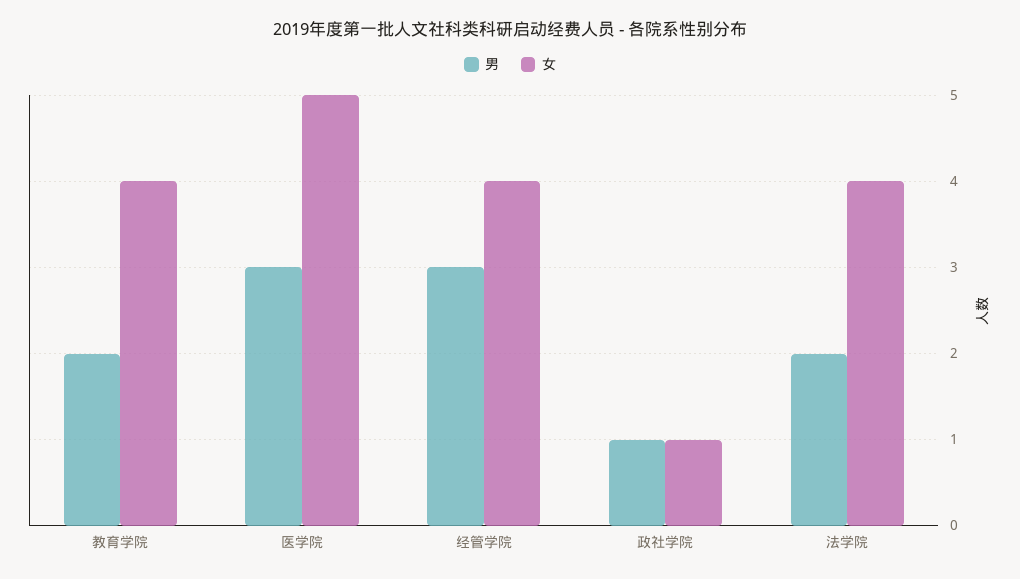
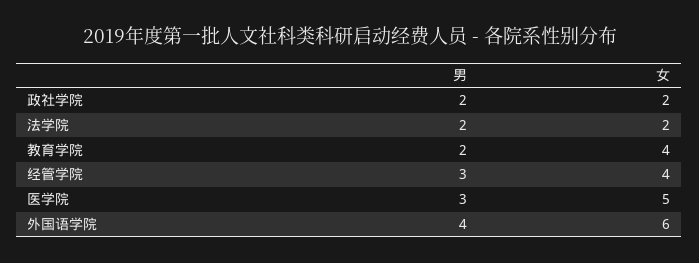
男, 政社学院: 1 -> 2
女, 政社学院: 1 -> 2
女, 法学院: 4 -> 2
男, 外国语学院: none -> 4
女, 外国语学院: none -> 6

